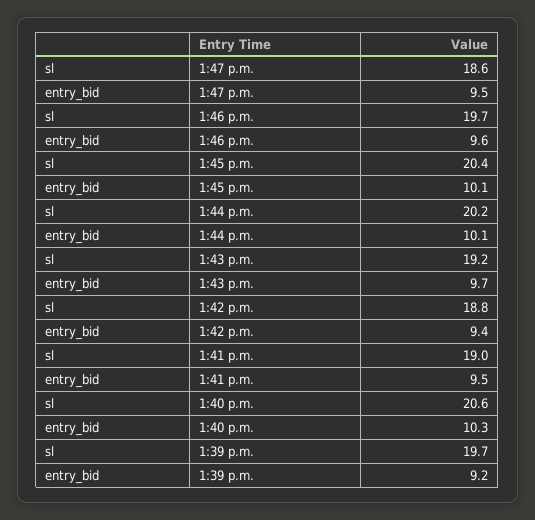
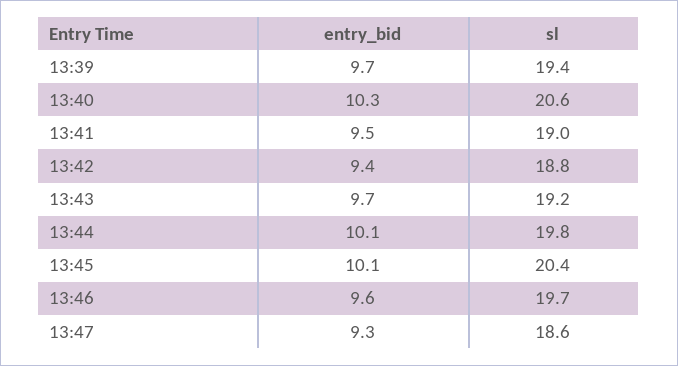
entry_bid, 1:47 p.m.: 9.5 -> 9.3
sl, 1:44 p.m.: 20.2 -> 19.8
sl, 1:39 p.m.: 19.7 -> 19.4
entry_bid, 1:39 p.m.: 9.2 -> 9.7

